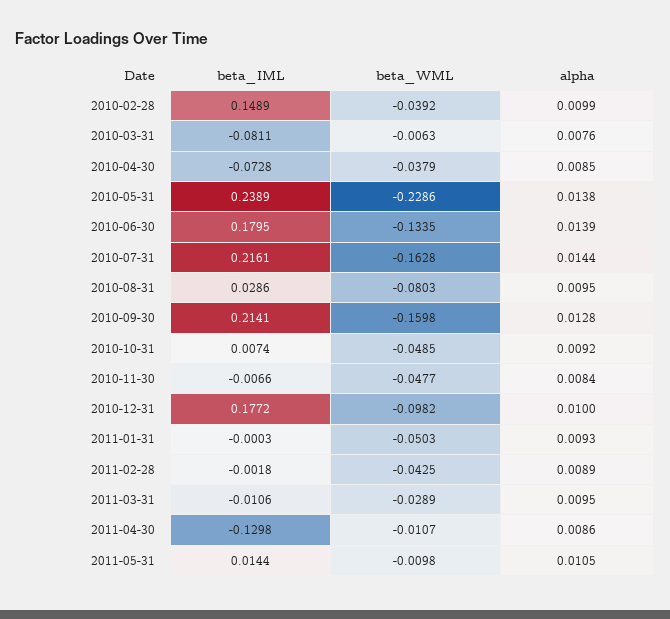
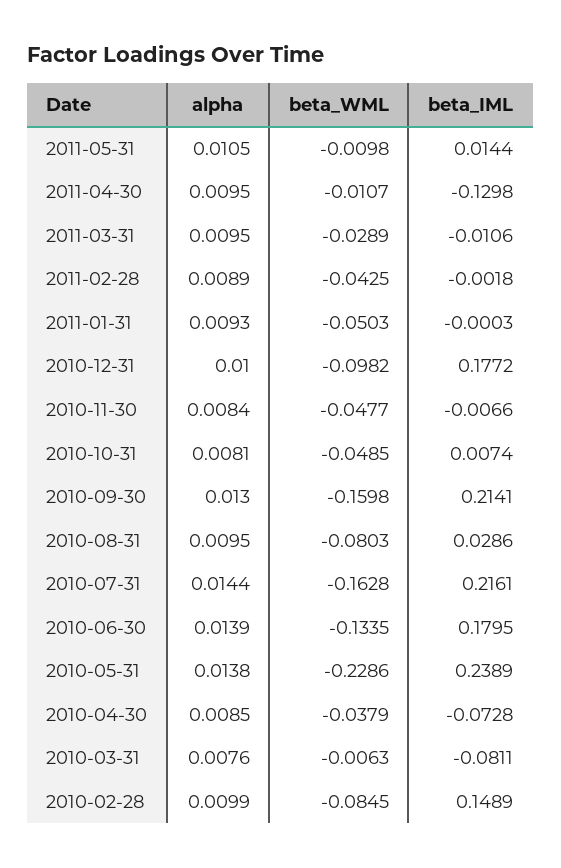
beta_WML, 2010-02-28: -0.0392 -> -0.0845
alpha, 2010-09-30: 0.0128 -> 0.013
alpha, 2010-10-31: 0.0092 -> 0.0081
alpha, 2011-04-30: 0.0086 -> 0.0095

